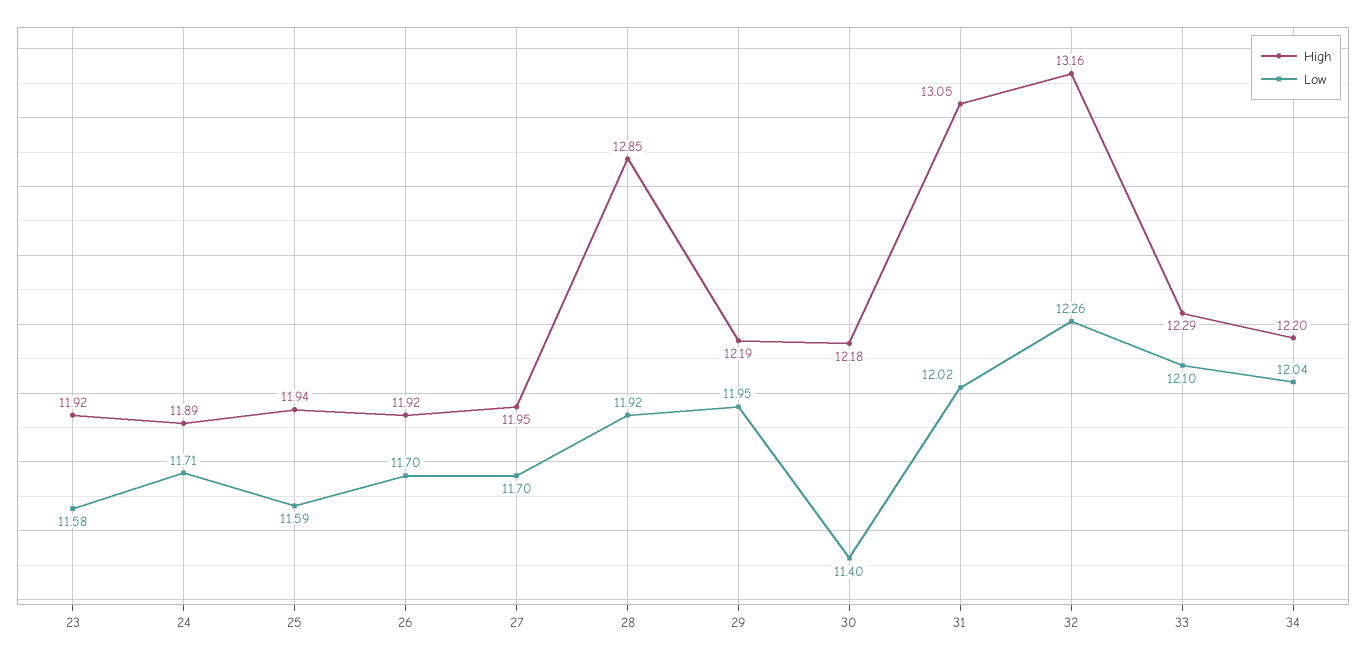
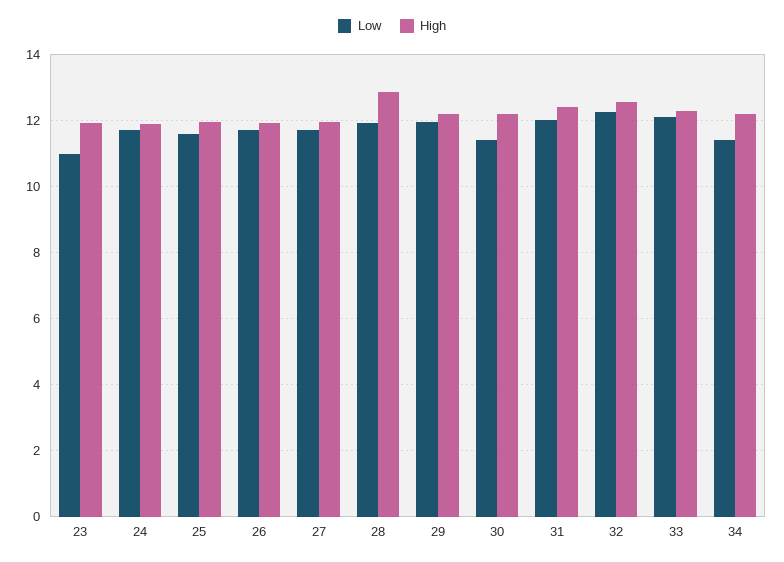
Low, 23: 11.58 -> 11
High, 31: 13.05 -> 12.4
High, 32: 13.16 -> 12.6
Low, 34: 12.04 -> 11.4

